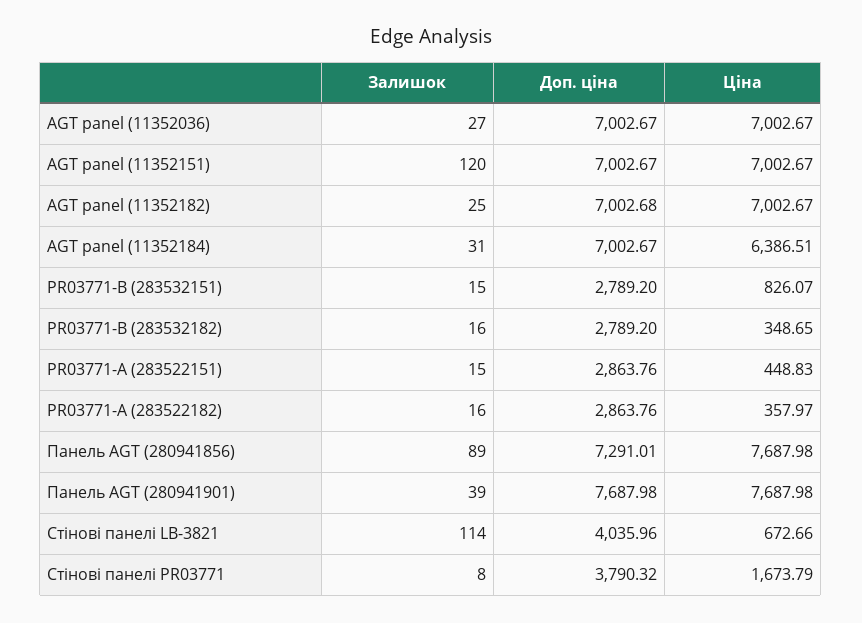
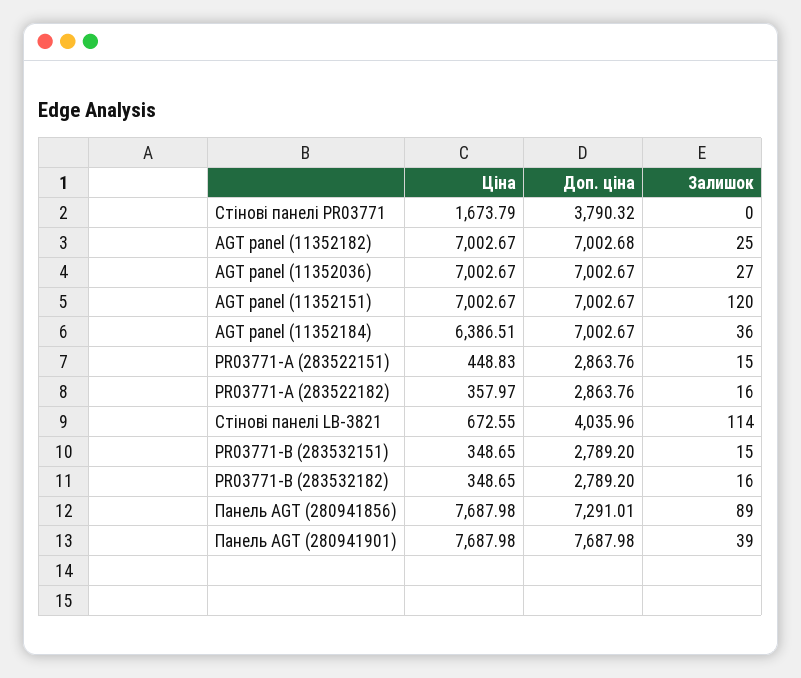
Залишок, AGT panel (11352184): 31 -> 36
Ціна, PR03771-B (283532151): 826.07 -> 348.65
Ціна, Стінові панелі LB-3821: 672.66 -> 672.55
Залишок, Стінові панелі PR03771: 8 -> 0

